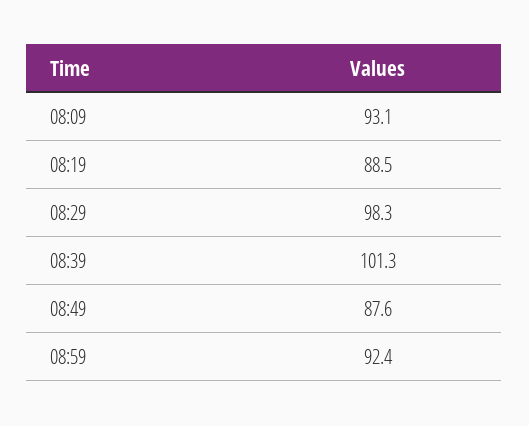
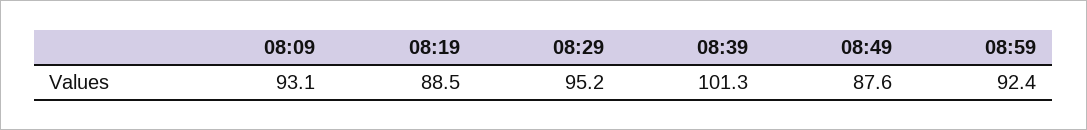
08:29: 98.3 -> 95.2

